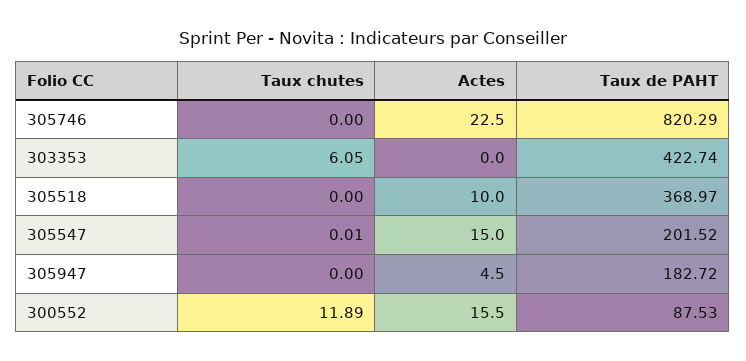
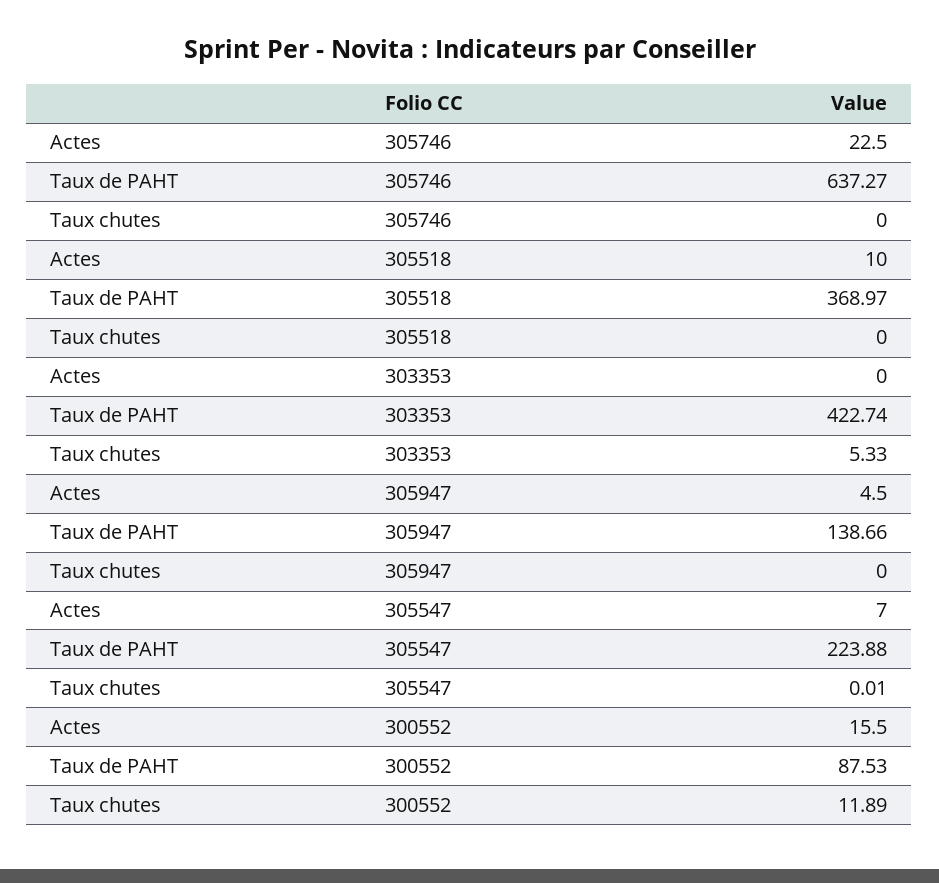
Taux de PAHT, 305746: 820.29 -> 637.27
Taux chutes, 303353: 6.05 -> 5.33
Actes, 305547: 15 -> 7
Taux de PAHT, 305547: 201.52 -> 223.88
Taux de PAHT, 305947: 182.72 -> 138.66

